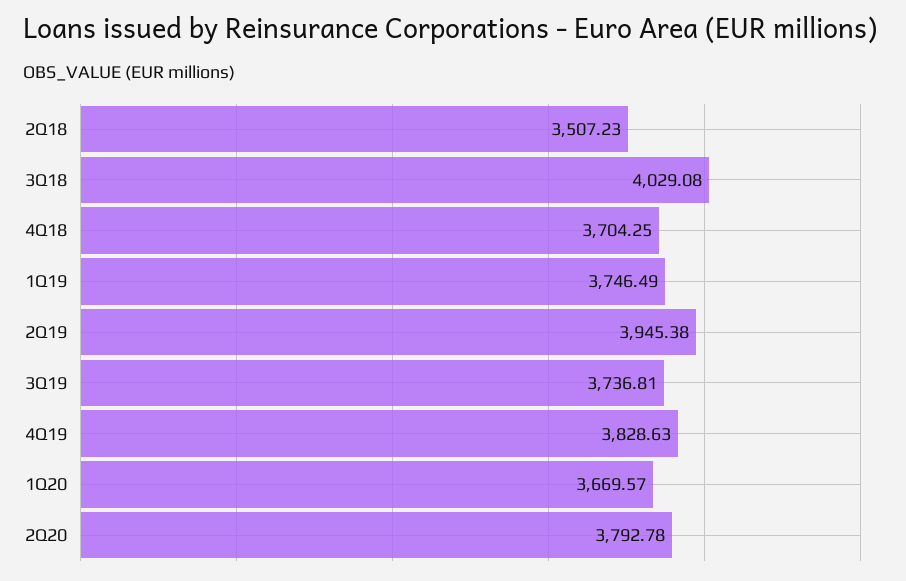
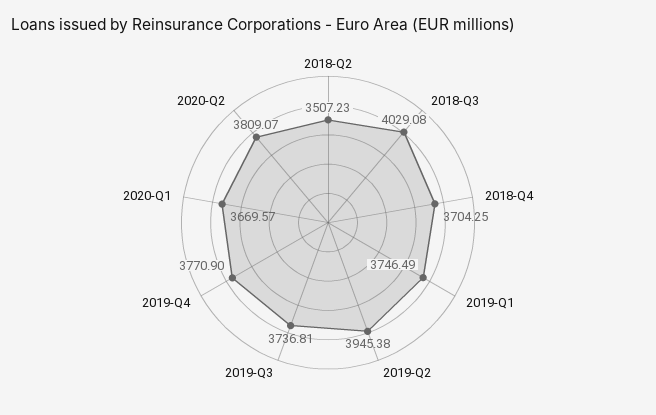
4Q19: 3828.63 -> 3770.9
2Q20: 3792.78 -> 3809.07

